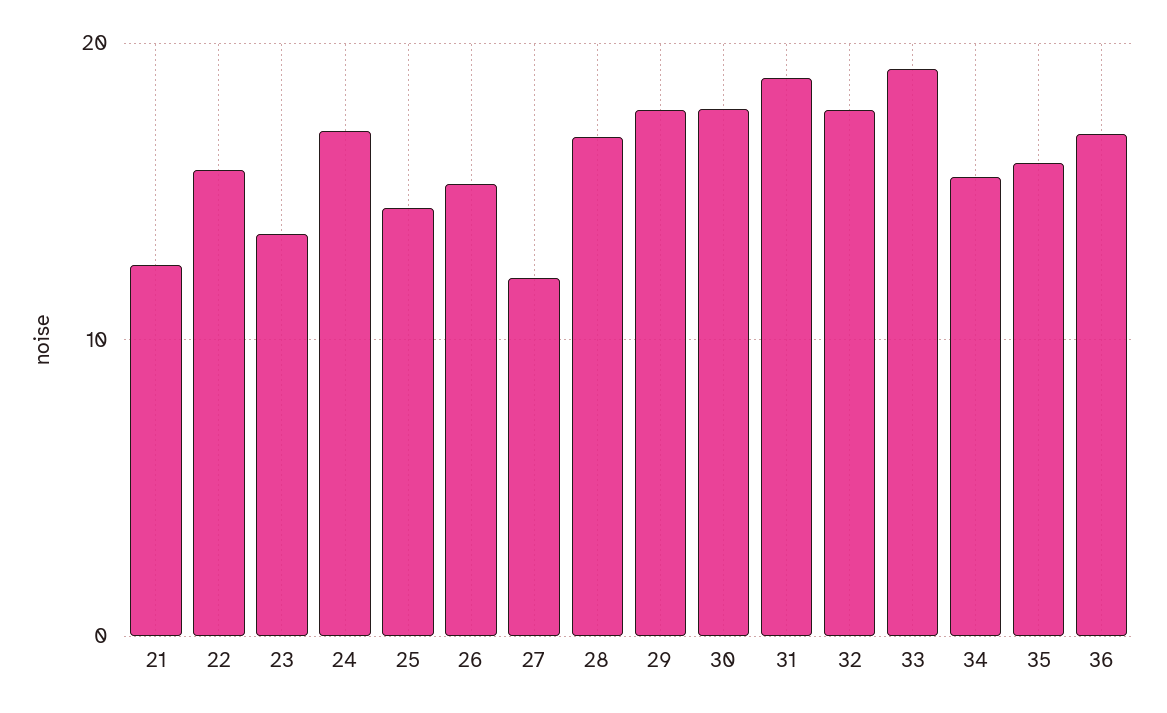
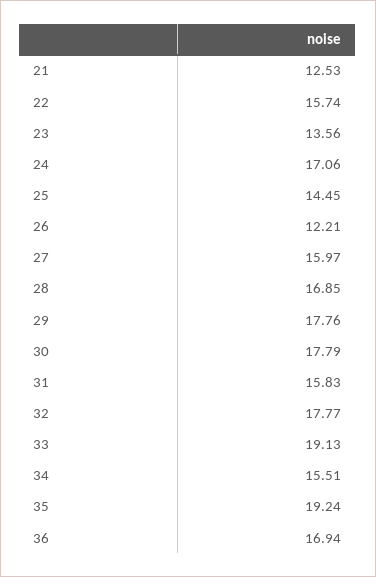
26: 15 -> 12.21
27: 12 -> 15.97
31: 19 -> 15.83
35: 16 -> 19.24

